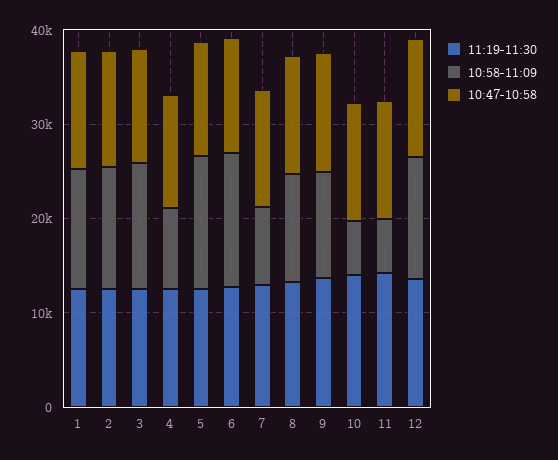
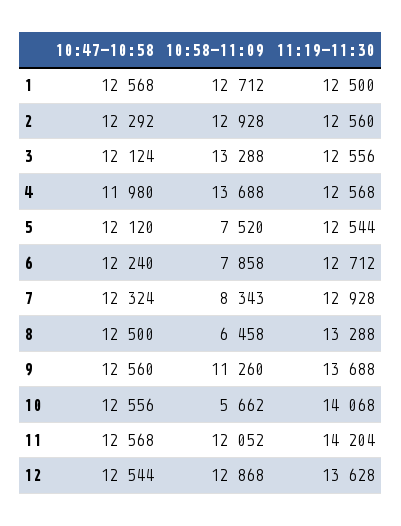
10:58-11:09, 4: 8000 -> 13688
10:58-11:09, 5: 14000 -> 7520
10:58-11:09, 6: 14000 -> 7858
10:58-11:09, 8: 12000 -> 6458
10:58-11:09, 11: 6000 -> 12052

